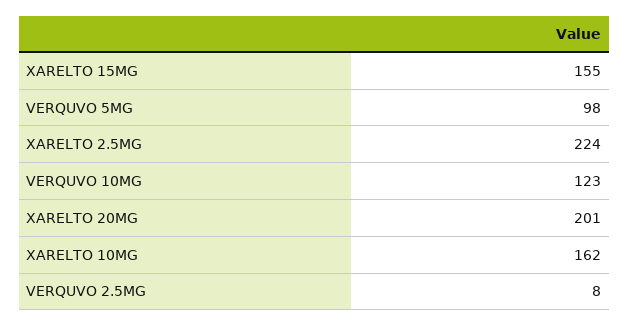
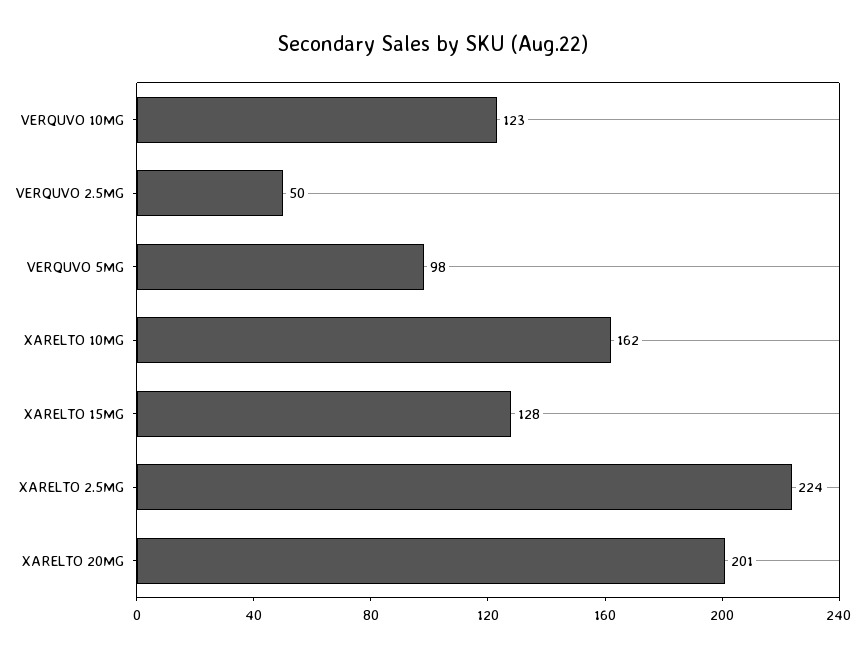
XARELTO 15MG: 155 -> 128
VERQUVO 2.5MG: 8 -> 50

